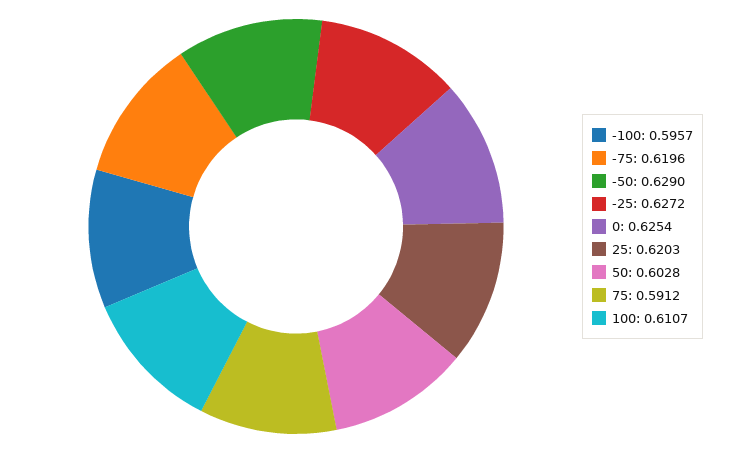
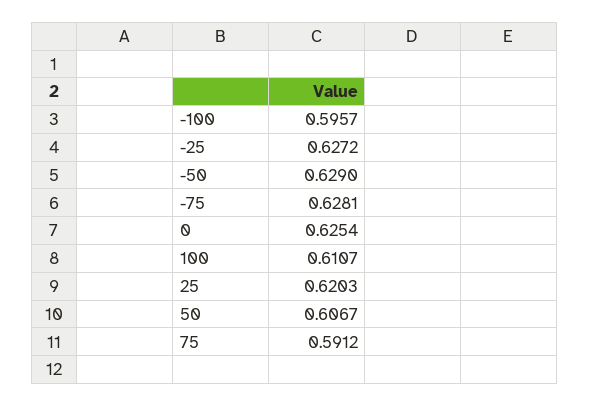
-75: 0.6196 -> 0.6281
50: 0.6028 -> 0.6067

